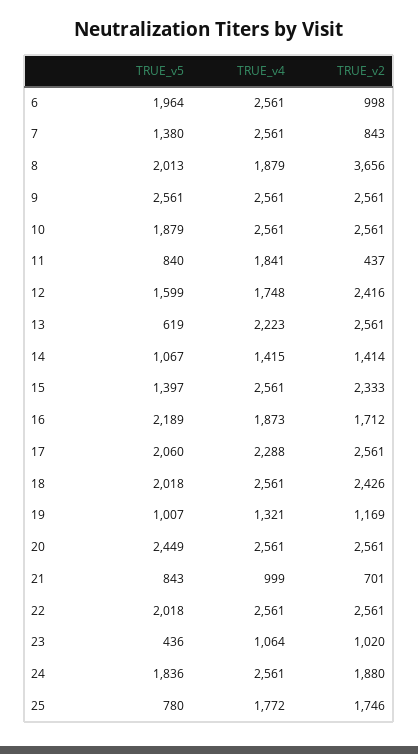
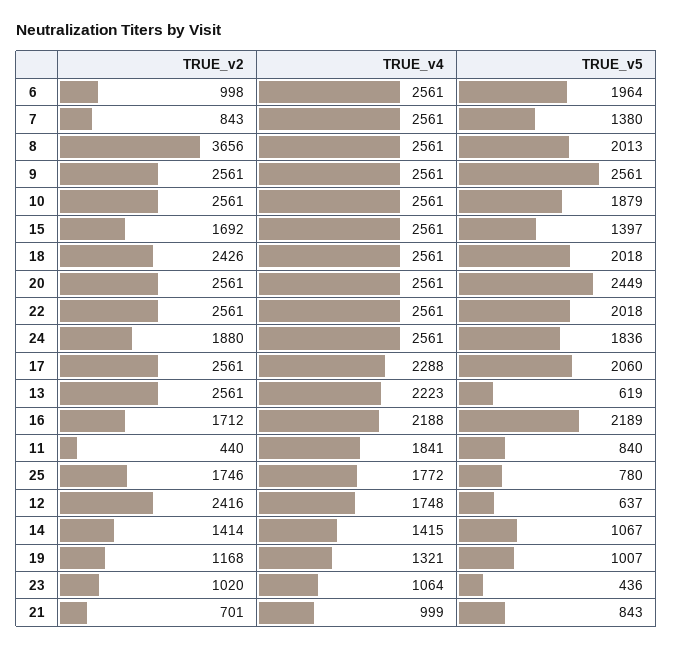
TRUE_v4, 8: 1879 -> 2561
TRUE_v2, 11: 437 -> 440
TRUE_v5, 12: 1599 -> 637
TRUE_v2, 15: 2333 -> 1692
TRUE_v4, 16: 1873 -> 2188
TRUE_v2, 19: 1169 -> 1168

